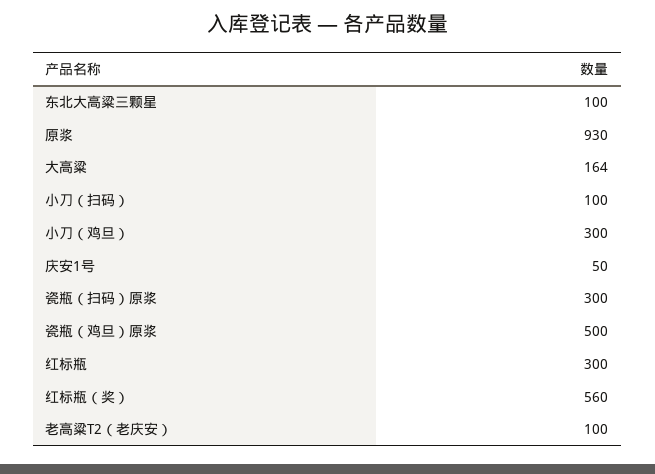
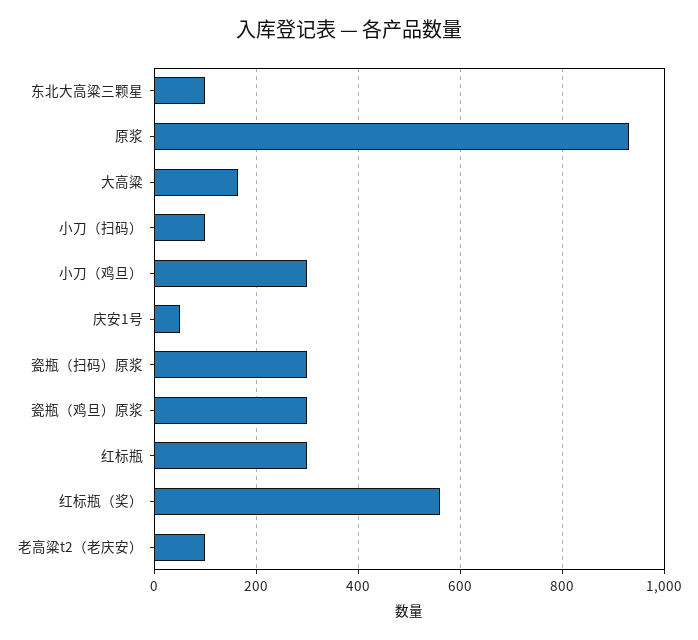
瓷瓶（鸡旦）原浆: 500 -> 300

